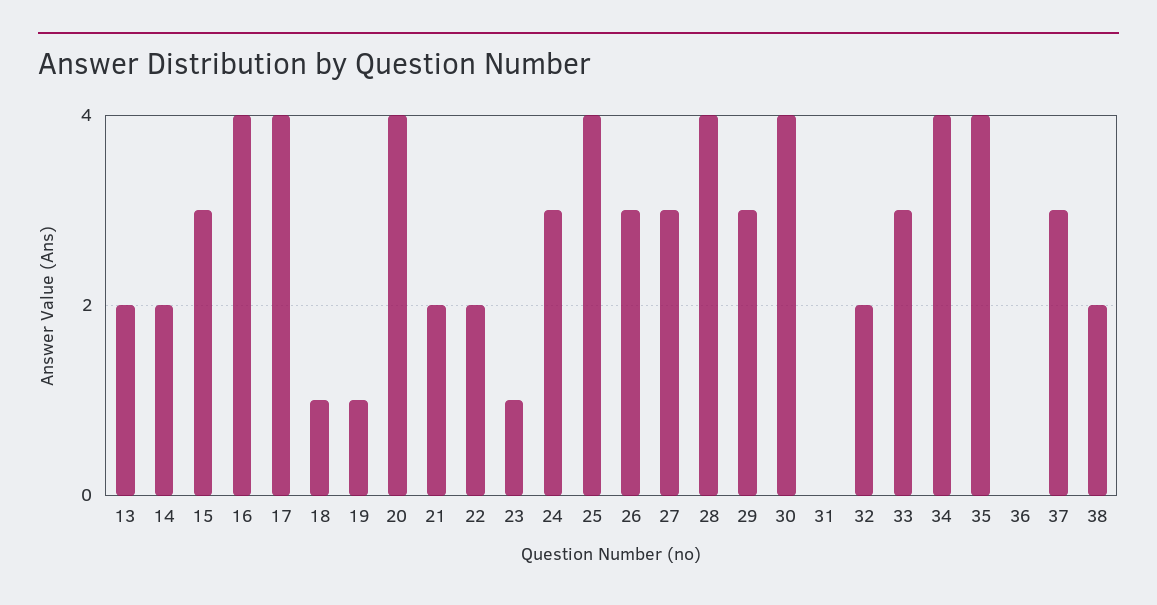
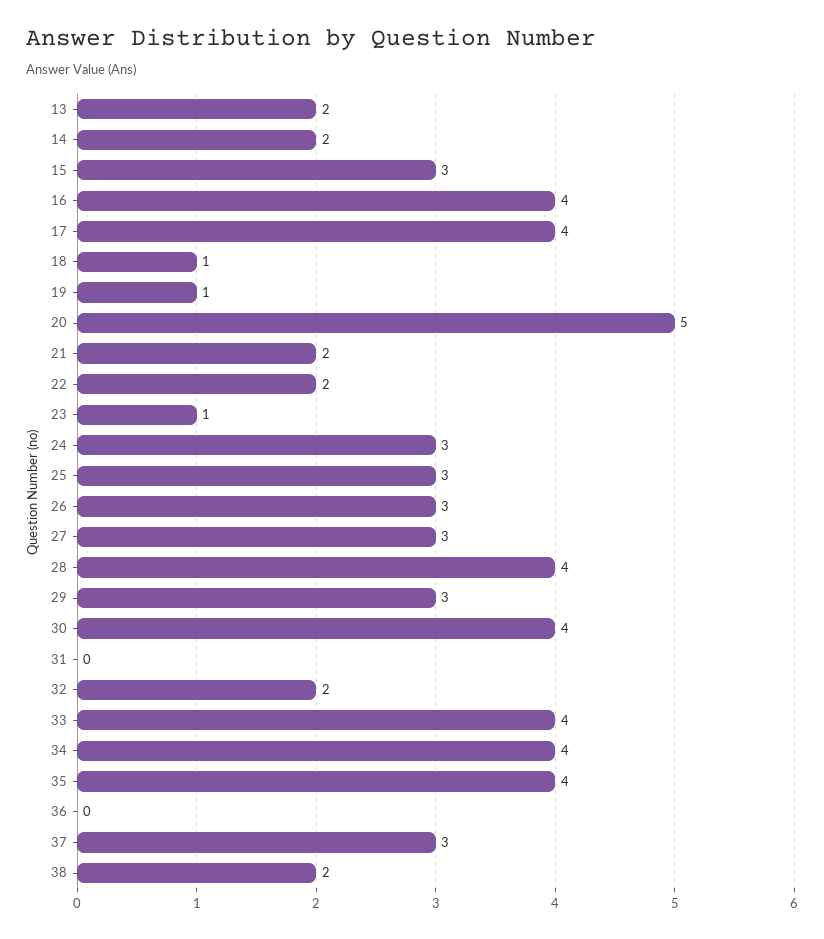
20: 4 -> 5
25: 4 -> 3
33: 3 -> 4

